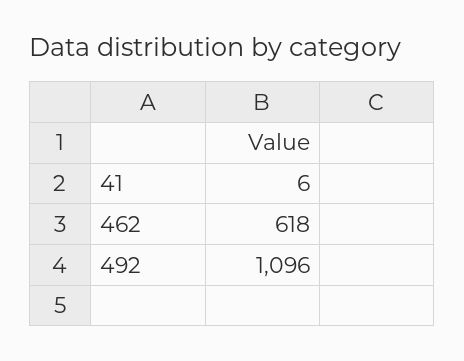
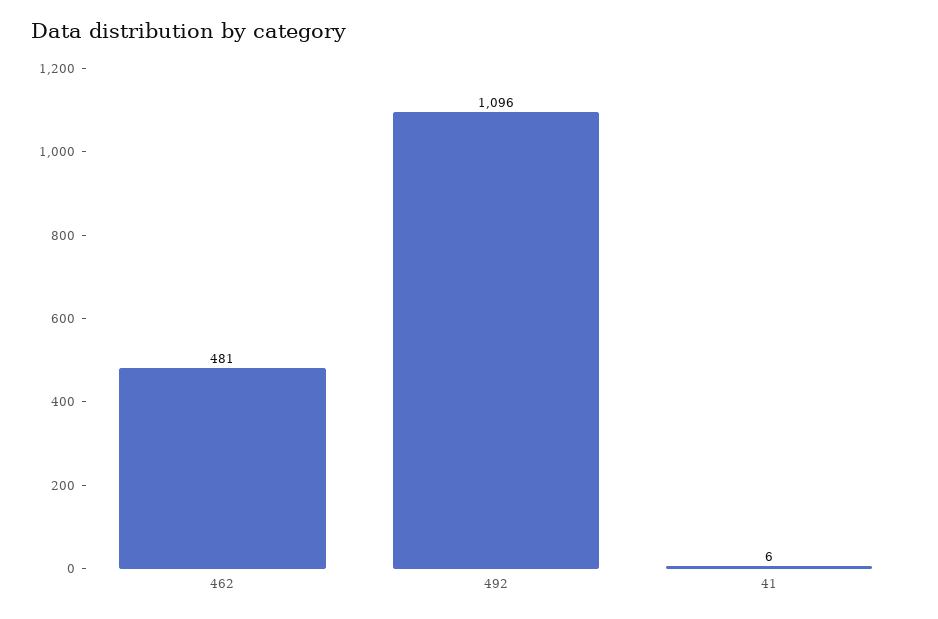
462: 618 -> 481

